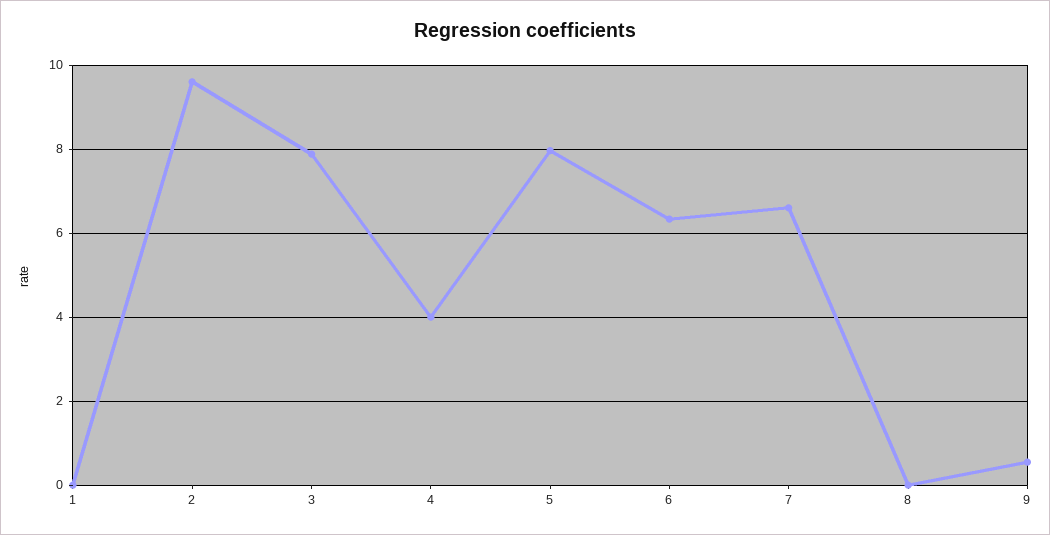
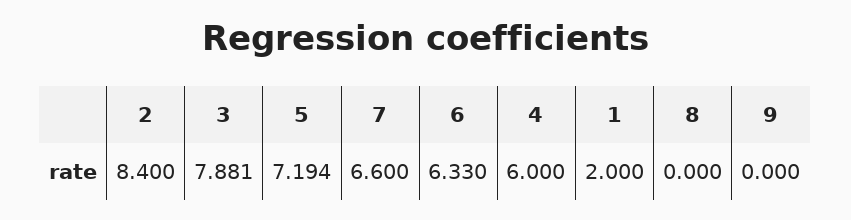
1: 0 -> 2
2: 9.6 -> 8.4
4: 4 -> 6
5: 8 -> 7.194
9: 0.6 -> 0

